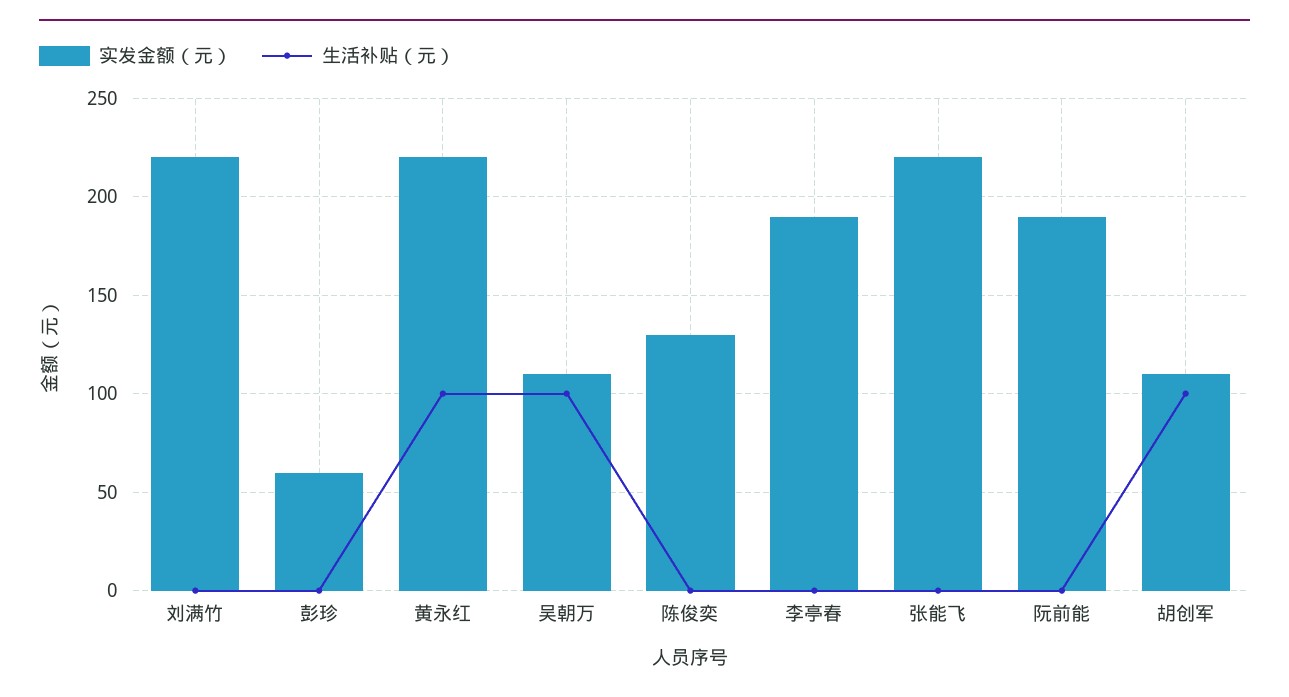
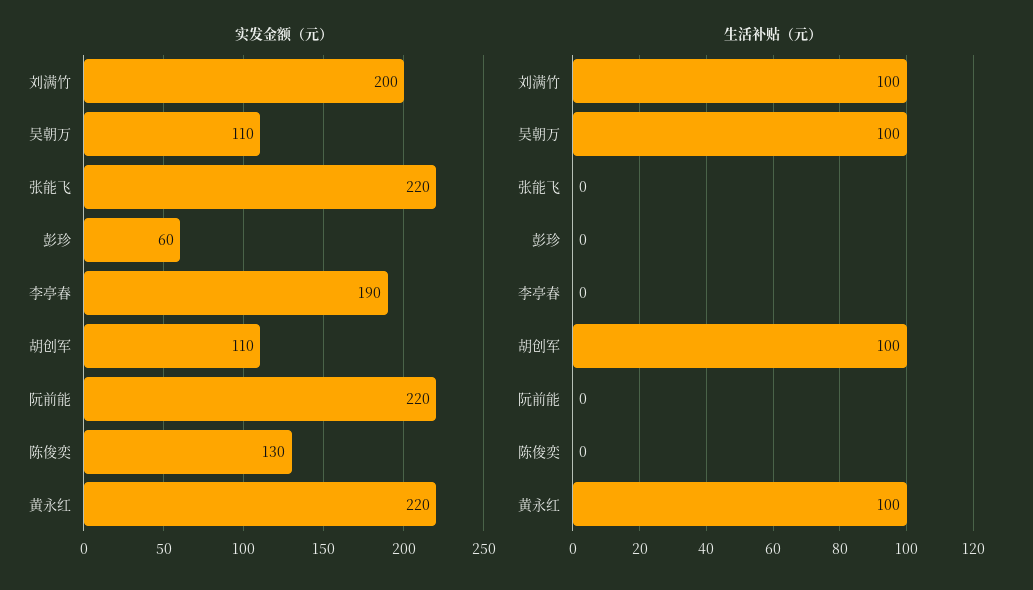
实发金额（元）, 刘满竹: 220 -> 200
生活补贴（元）, 刘满竹: 0 -> 100
实发金额（元）, 阮前能: 190 -> 220

